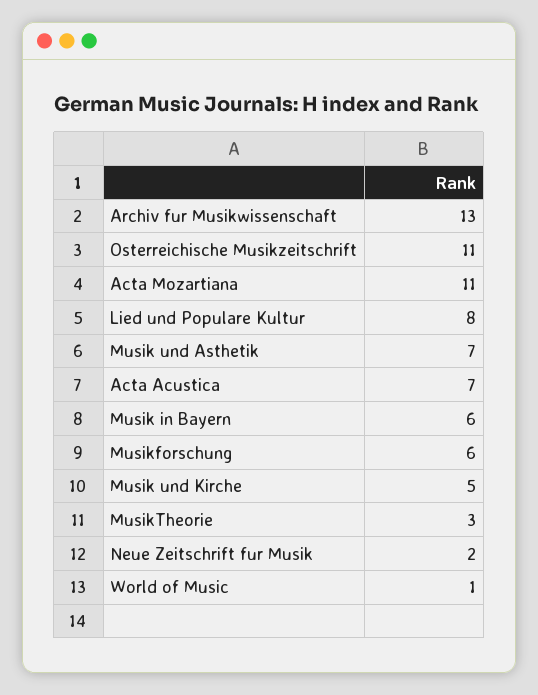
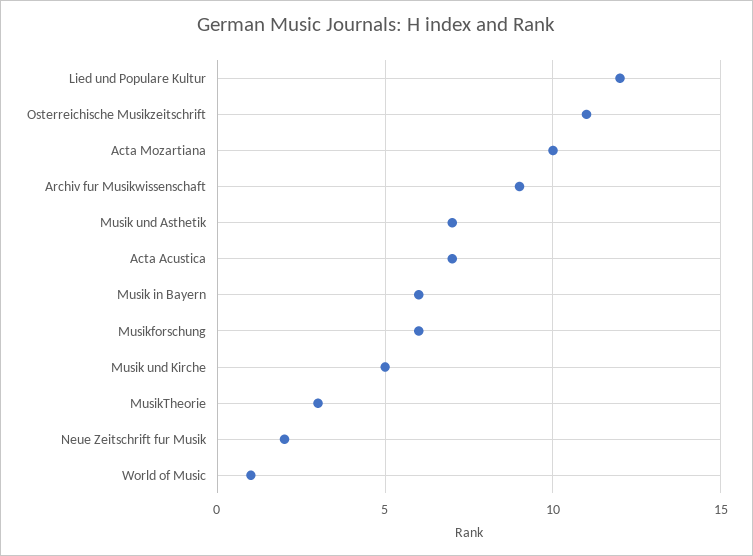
Archiv fur Musikwissenschaft: 13 -> 9
Acta Mozartiana: 11 -> 10
Lied und Populare Kultur: 8 -> 12

